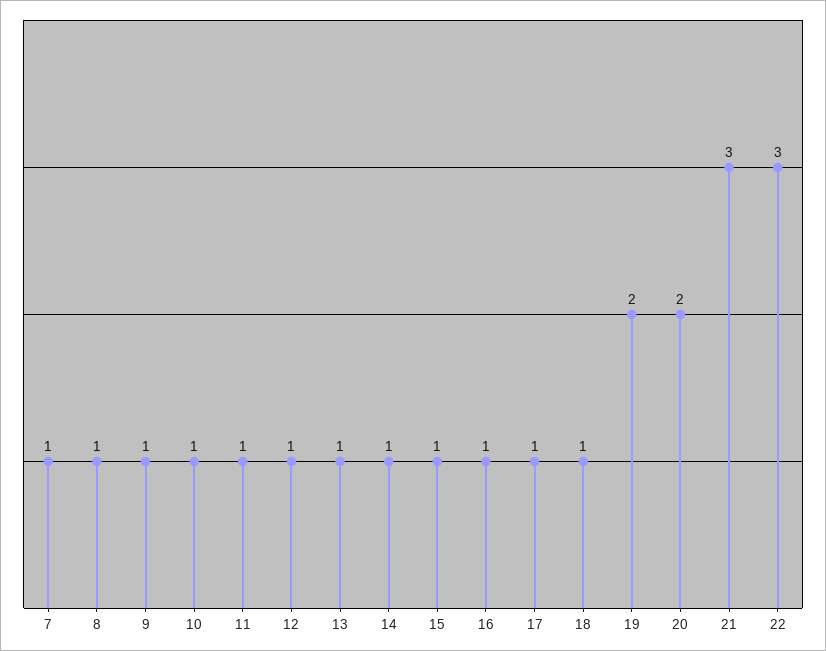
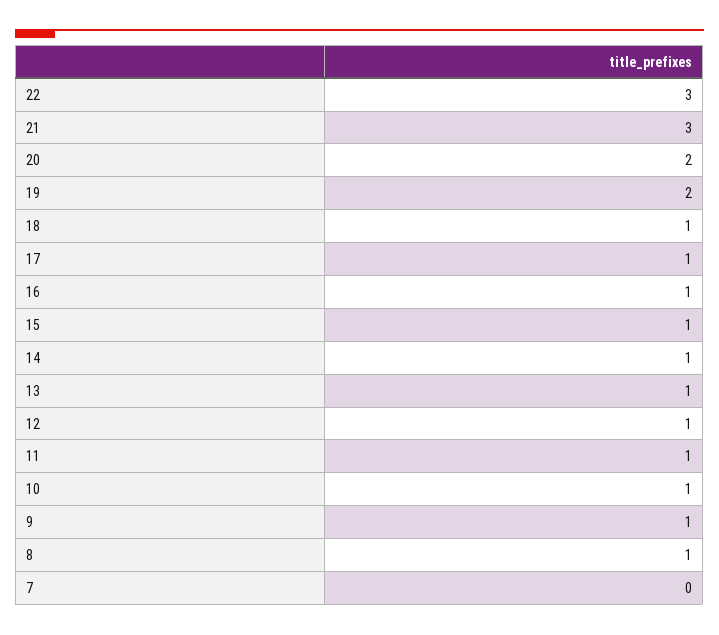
7: 1 -> 0

